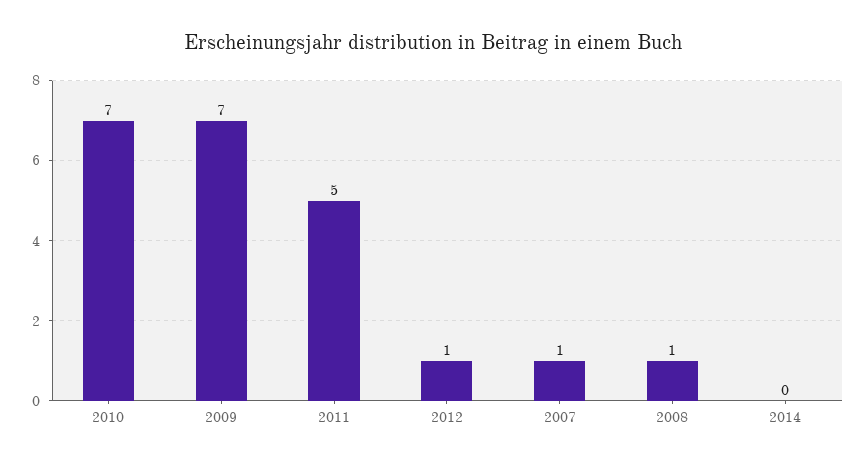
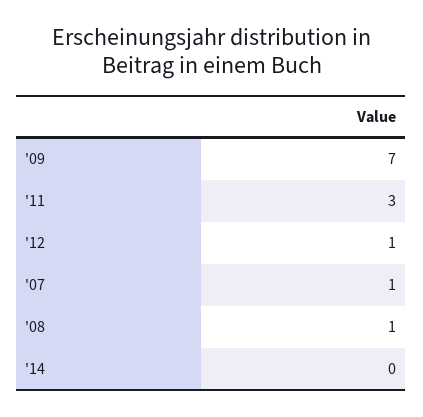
2010: 7 -> none
2011: 5 -> 3

